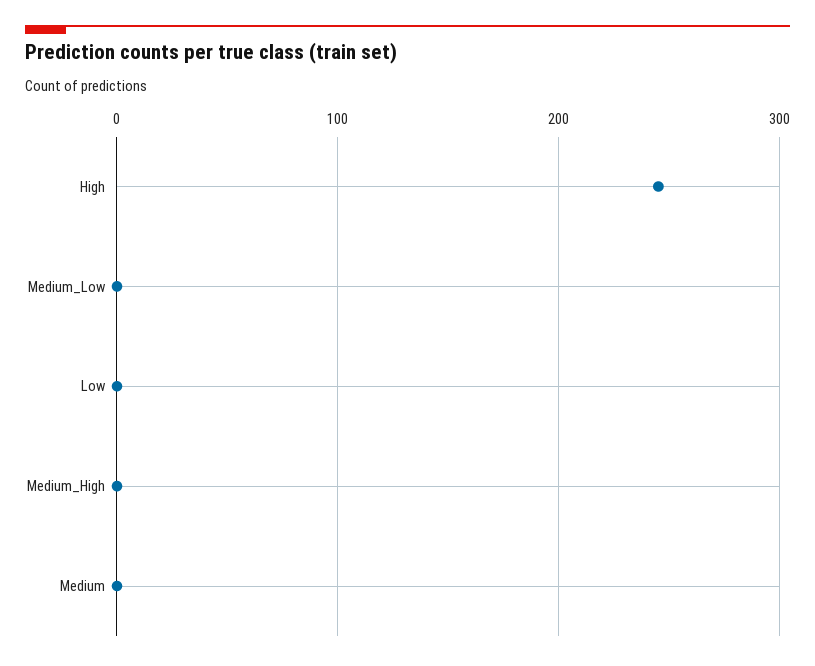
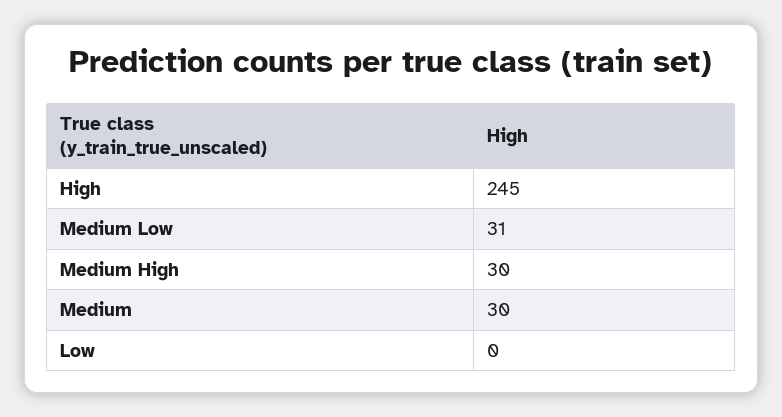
Medium_Low: 0 -> 31
Medium_High: 0 -> 30
Medium: 0 -> 30

